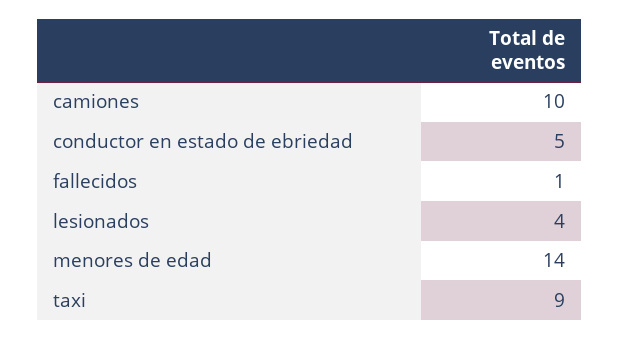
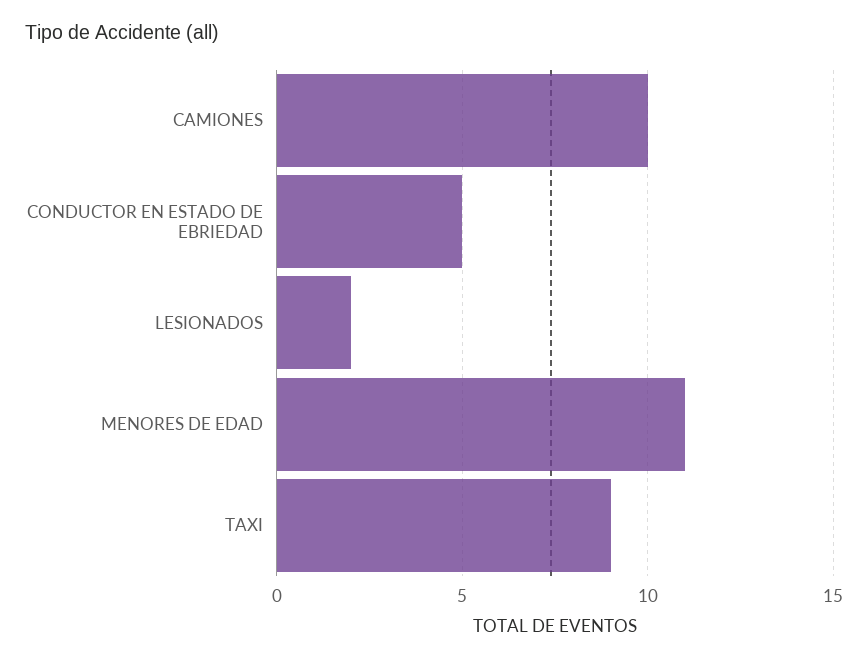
fallecidos: 1 -> none
lesionados: 4 -> 2
menores de edad: 14 -> 11

